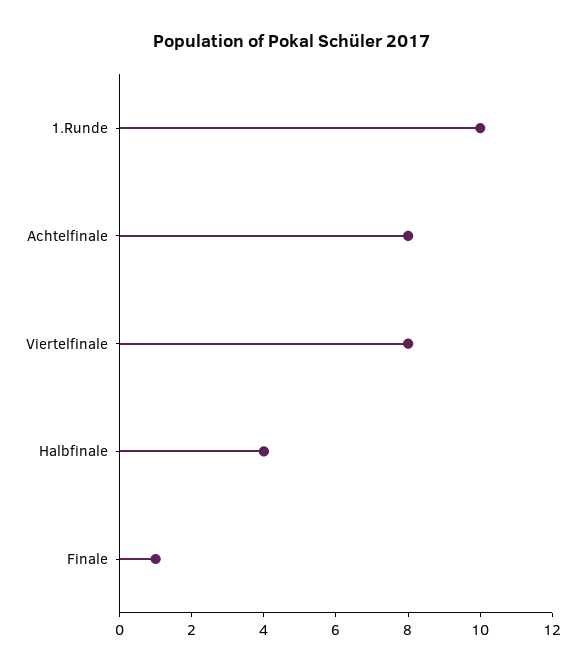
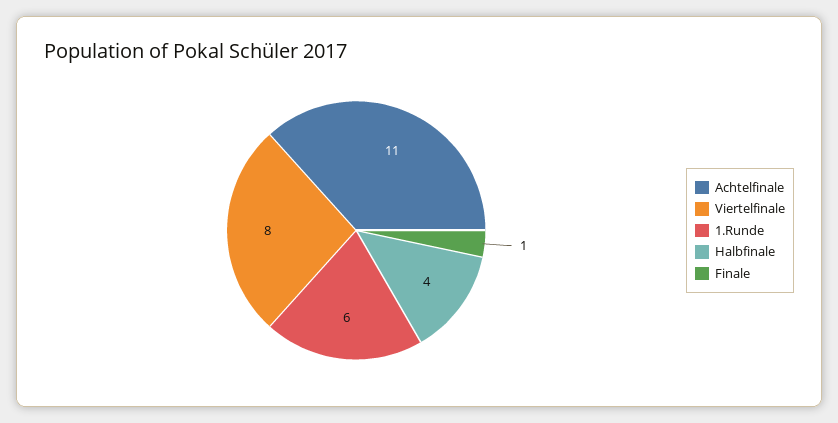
1.Runde: 10 -> 6
Achtelfinale: 8 -> 11

